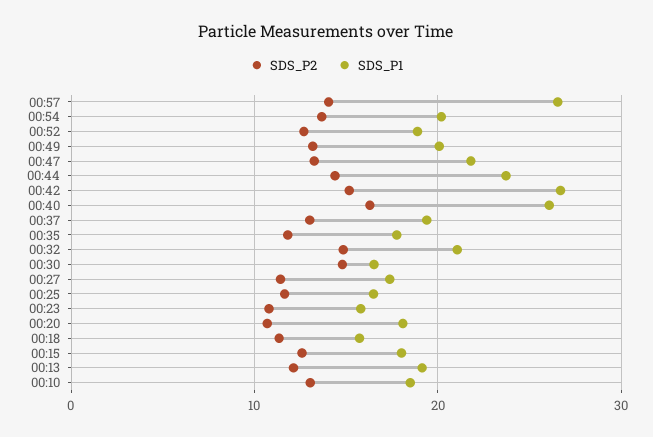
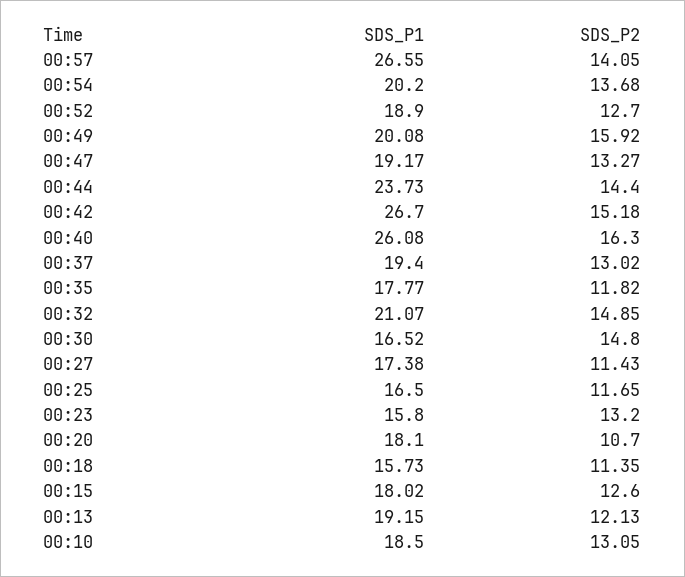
SDS_P2, 00:49: 13 -> 15.92
SDS_P1, 00:47: 22 -> 19.17
SDS_P2, 00:23: 11 -> 13.2

